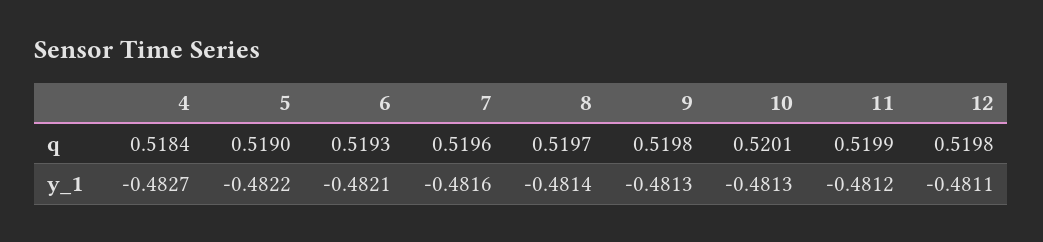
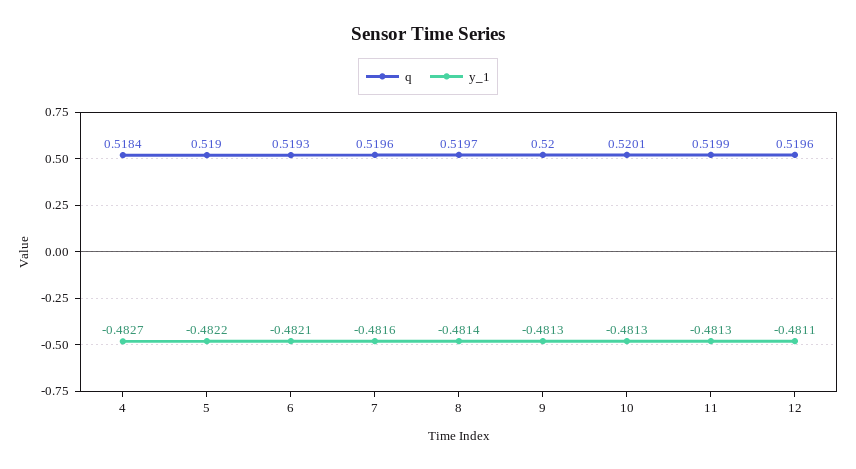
q, 9: 0.5198 -> 0.52
q, 12: 0.5198 -> 0.5196
y_1, 11: -0.4812 -> -0.4813

